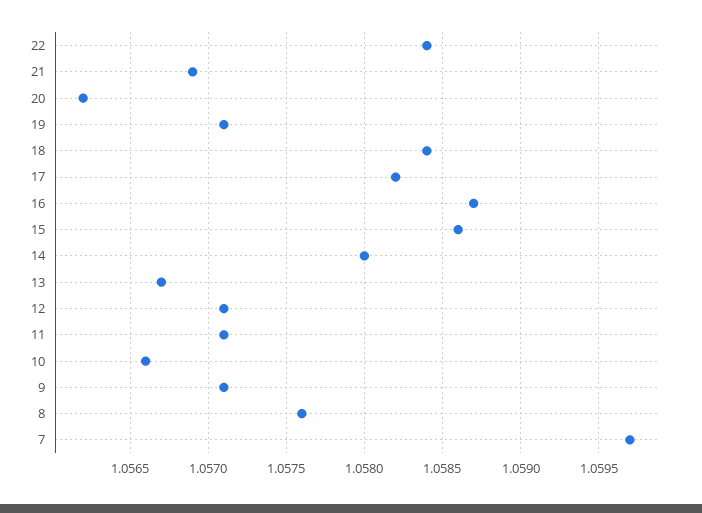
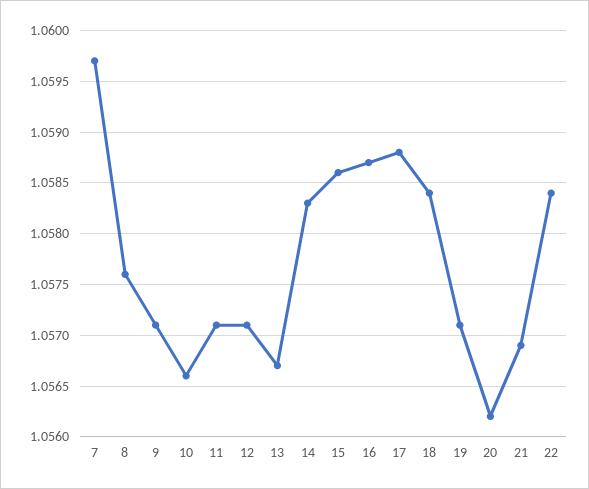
17: 1.0582 -> 1.0588
14: 1.058 -> 1.0583

